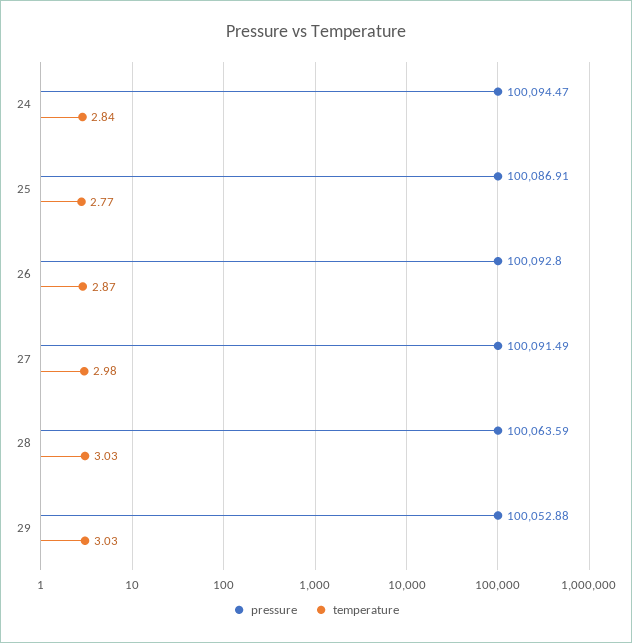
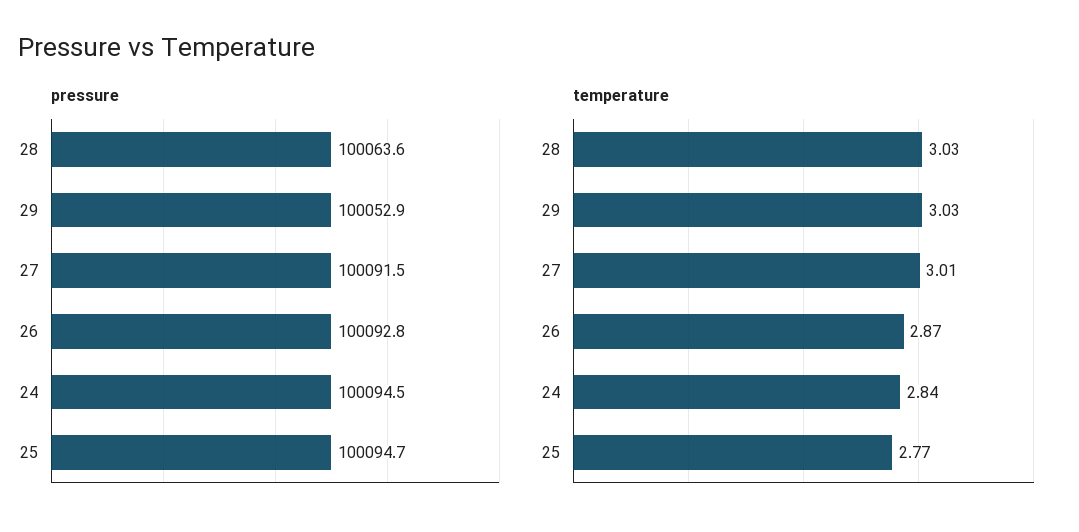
pressure, 25: 100086.91 -> 100094.7
temperature, 27: 2.98 -> 3.01

